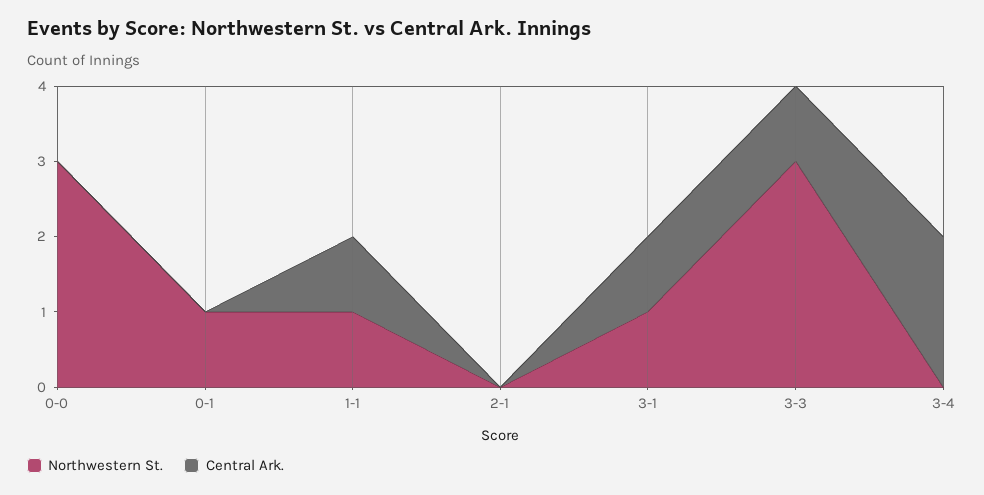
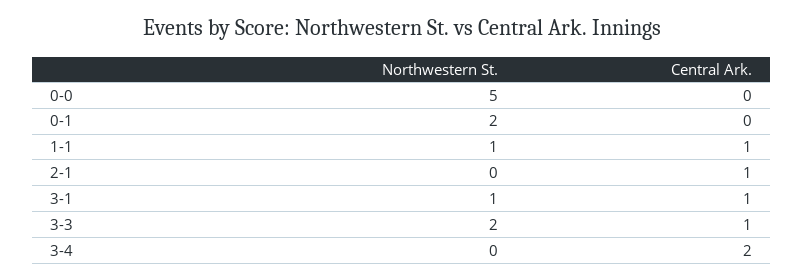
Northwestern St., 0-0: 3 -> 5
Northwestern St., 0-1: 1 -> 2
Central Ark., 2-1: 0 -> 1
Northwestern St., 3-3: 3 -> 2

